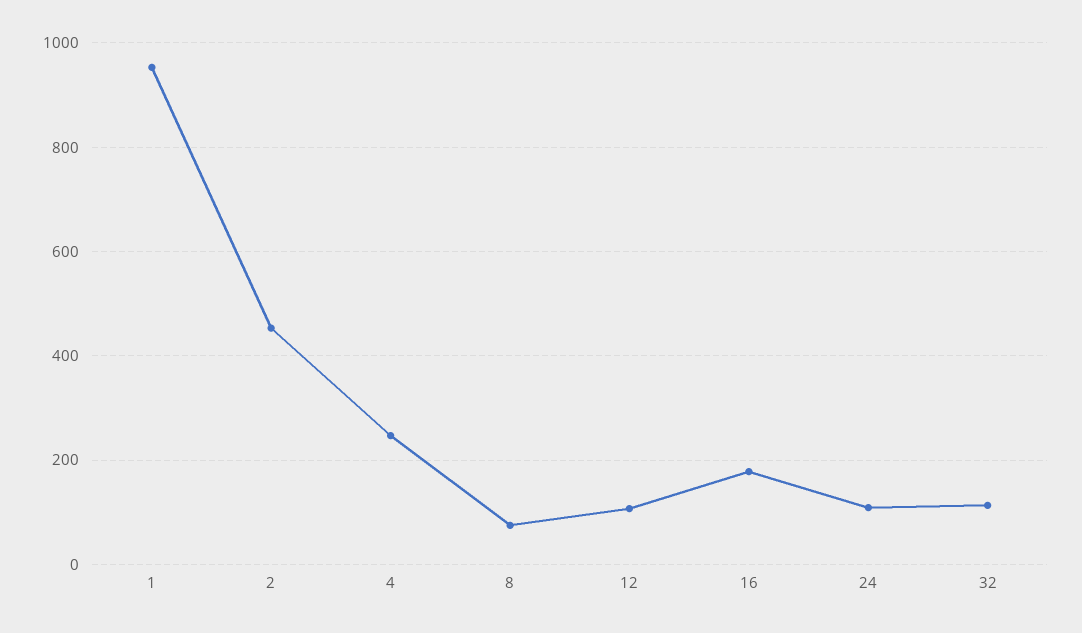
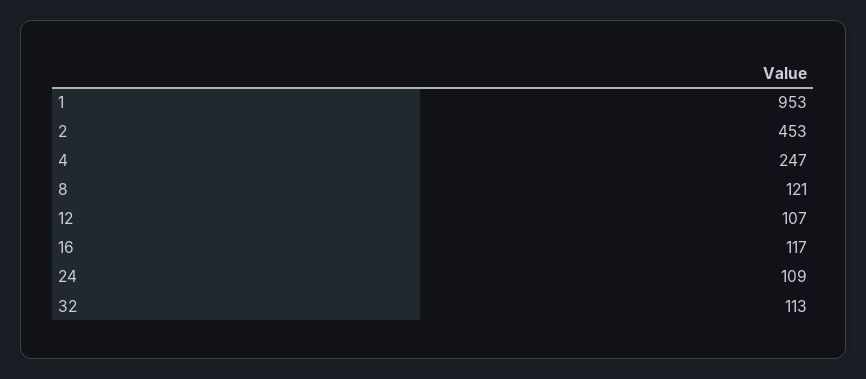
8: 80 -> 121
16: 180 -> 117

